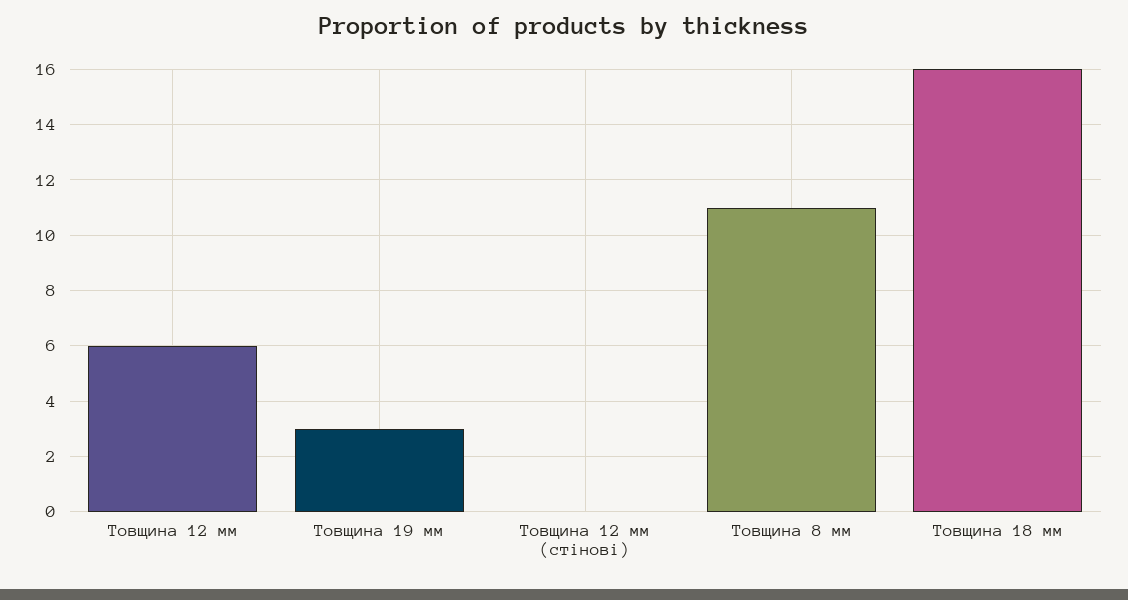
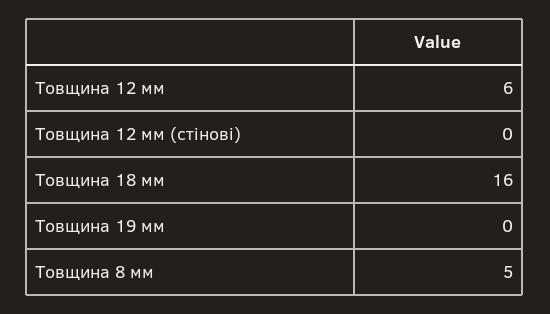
Товщина 19 мм: 3 -> 0
Товщина 8 мм: 11 -> 5

